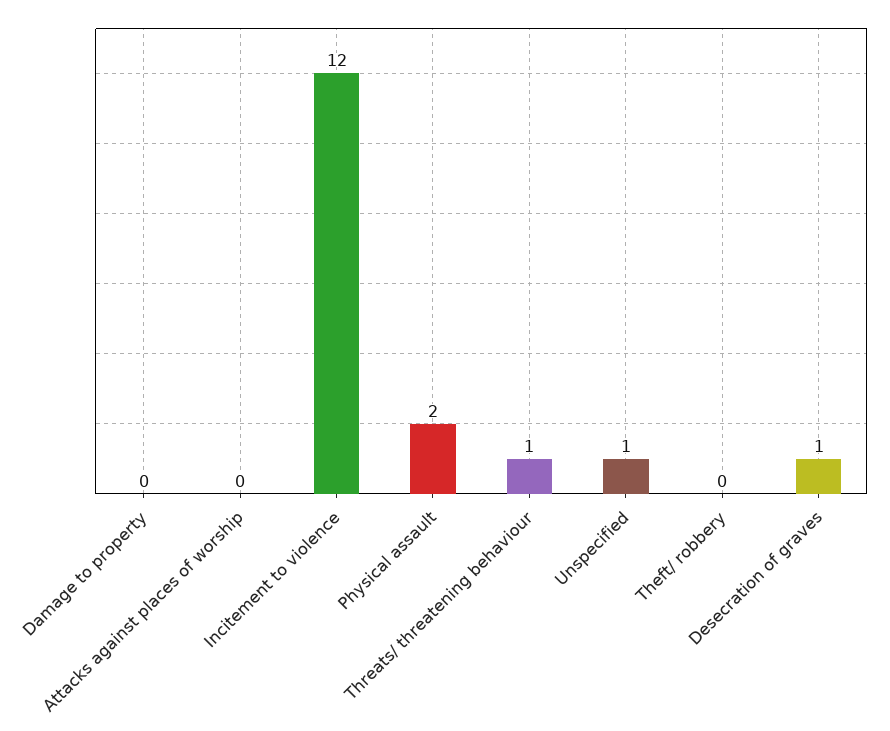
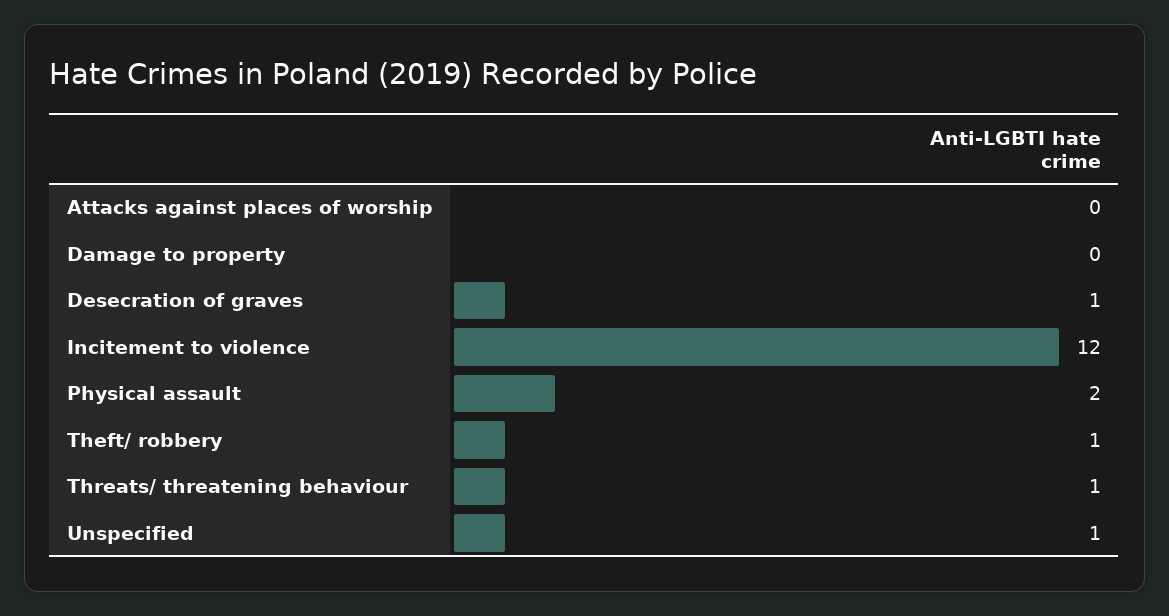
Theft/ robbery: 0 -> 1

